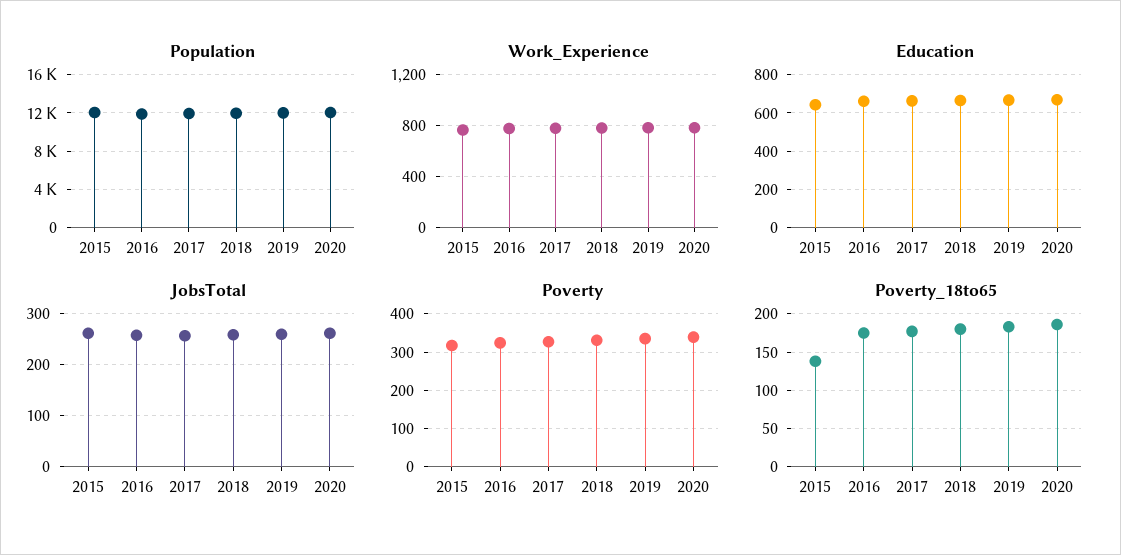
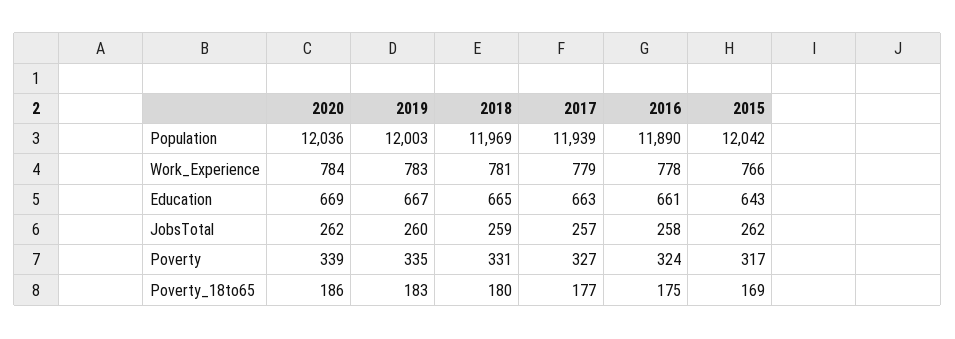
Poverty_18to65, 2015: 140 -> 169

